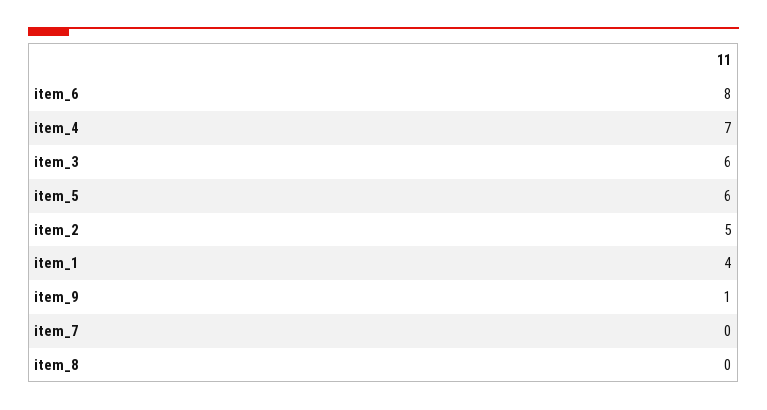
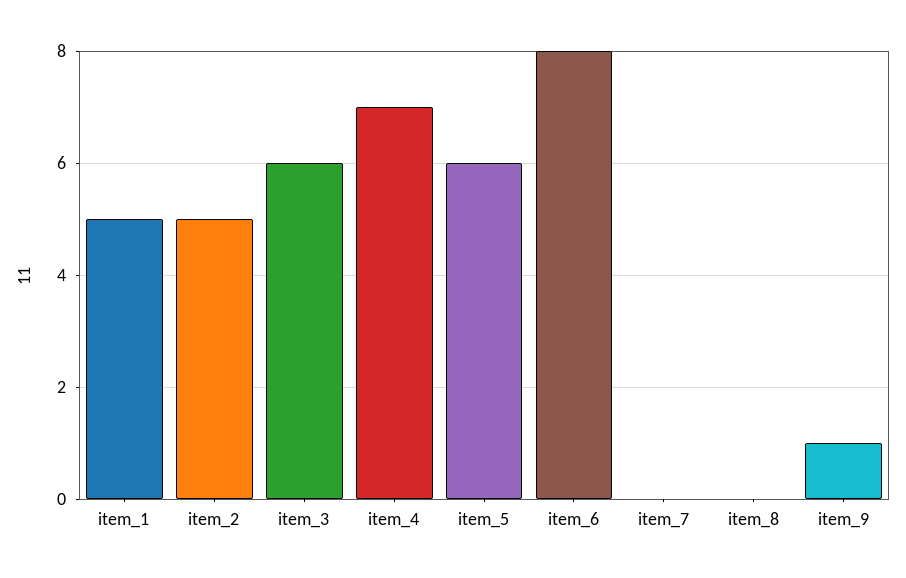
item_1: 4 -> 5

